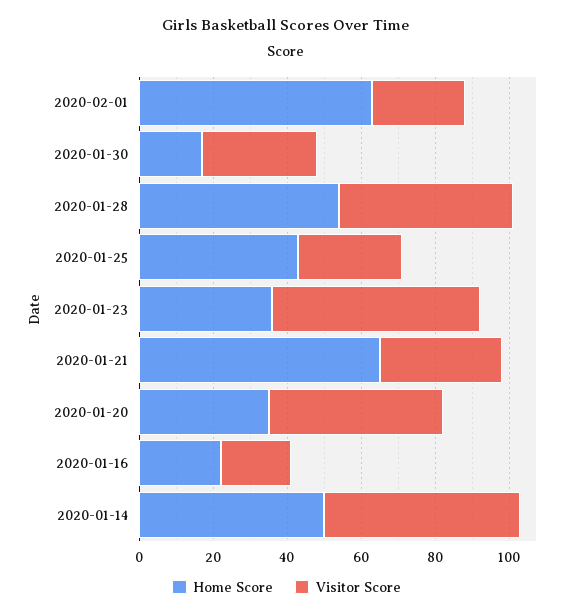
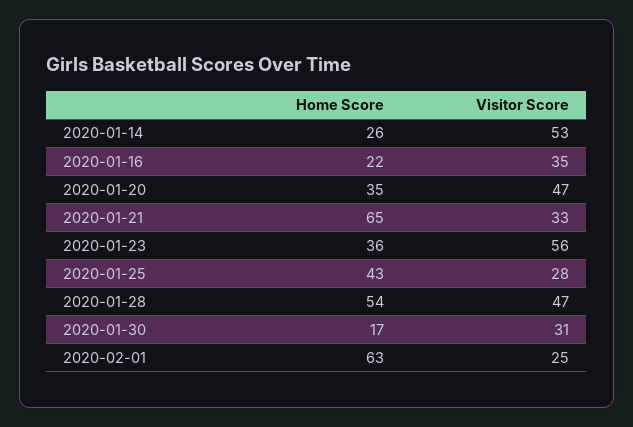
Visitor Score, 2020-01-16: 20 -> 35
Home Score, 2020-01-14: 50 -> 26

